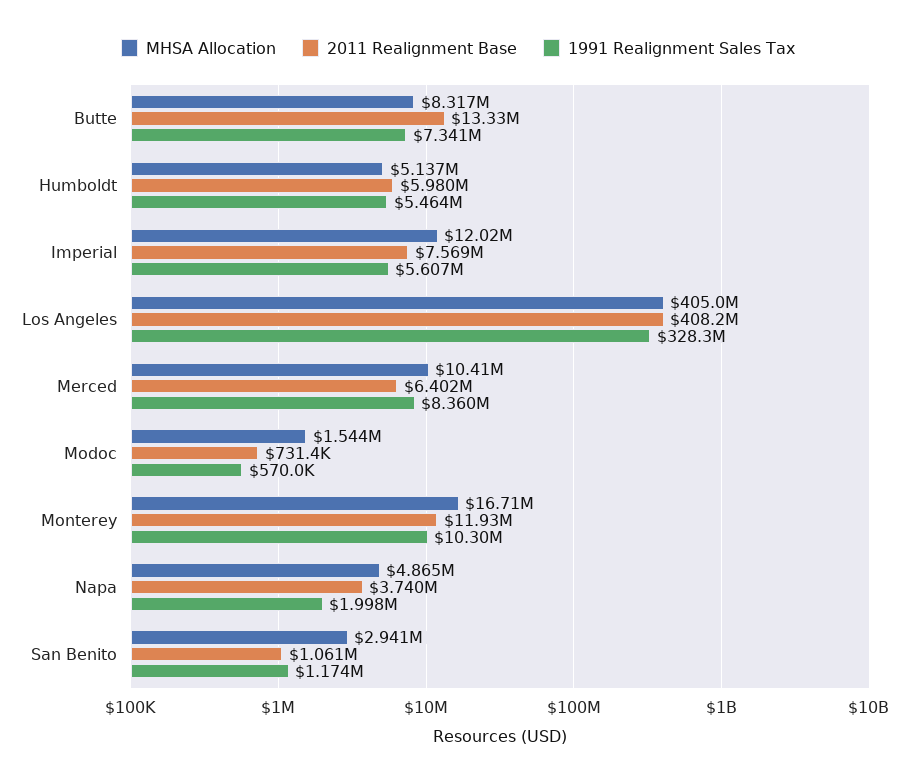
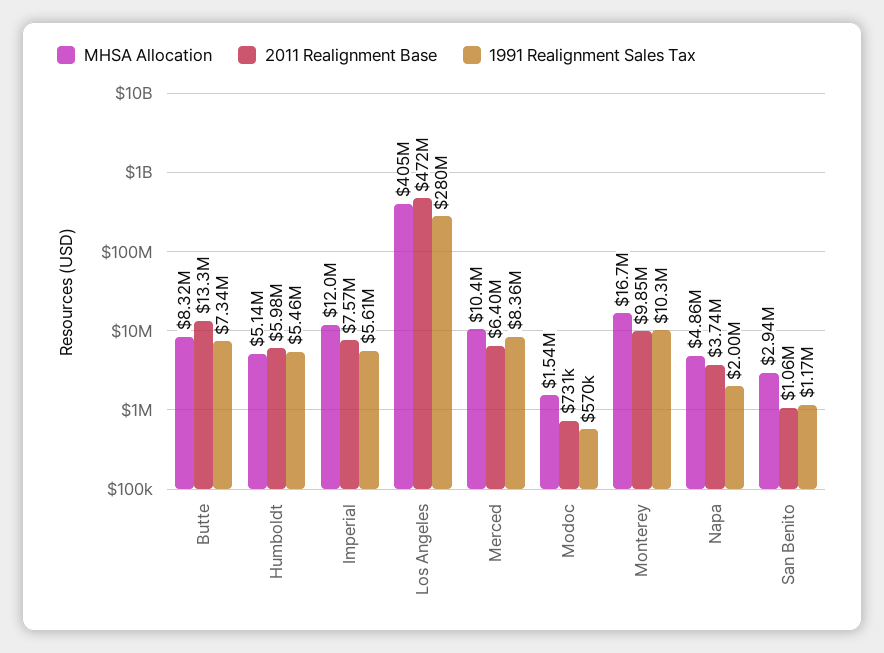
2011 Realignment Base, Los Angeles: 408200000 -> 472000000
1991 Realignment Sales Tax, Los Angeles: 328300000 -> 280000000
2011 Realignment Base, Monterey: 11930000 -> 9850000

